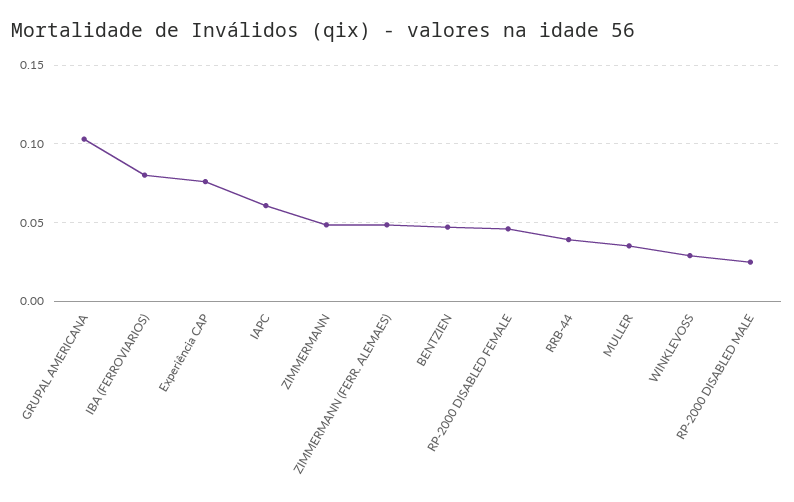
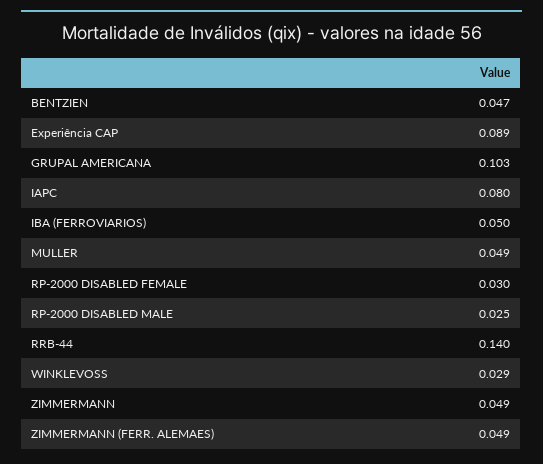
IBA (FERROVIARIOS): 0.08 -> 0.05
Experiência CAP: 0.075 -> 0.089
IAPC: 0.06 -> 0.08
RP-2000 DISABLED FEMALE: 0.045 -> 0.03
RRB-44: 0.04 -> 0.14
MULLER: 0.035 -> 0.049

